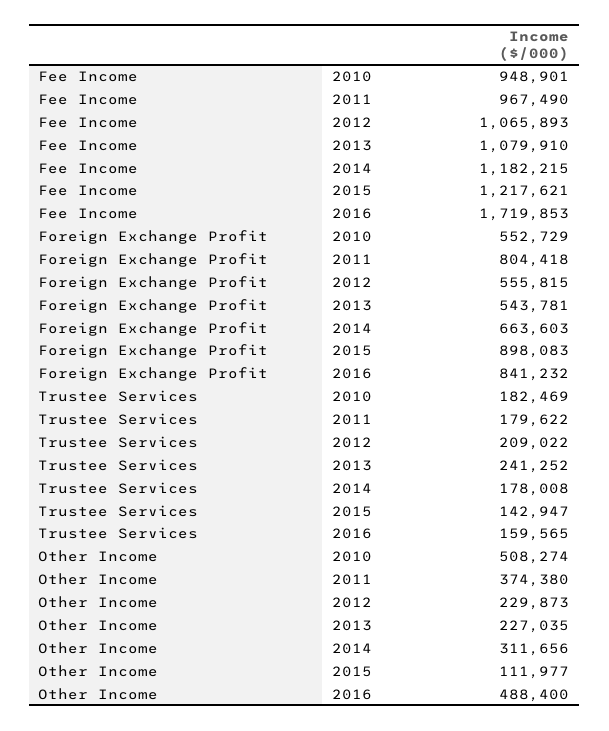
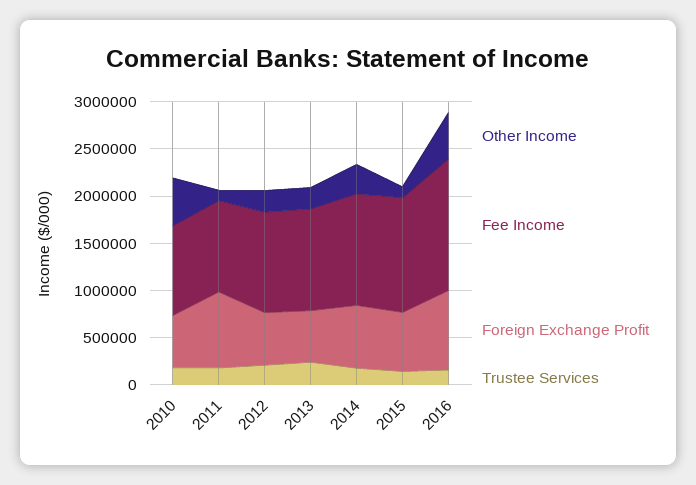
Fee Income, 2016: 1719853 -> 1400000
Foreign Exchange Profit, 2015: 898083 -> 600000
Other Income, 2011: 374380 -> 100000

